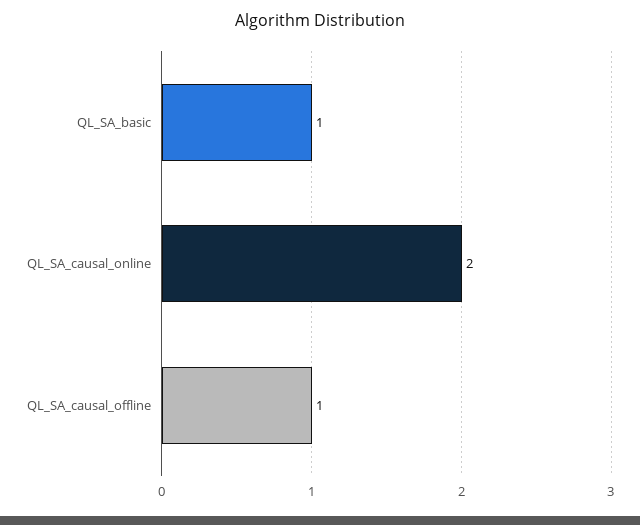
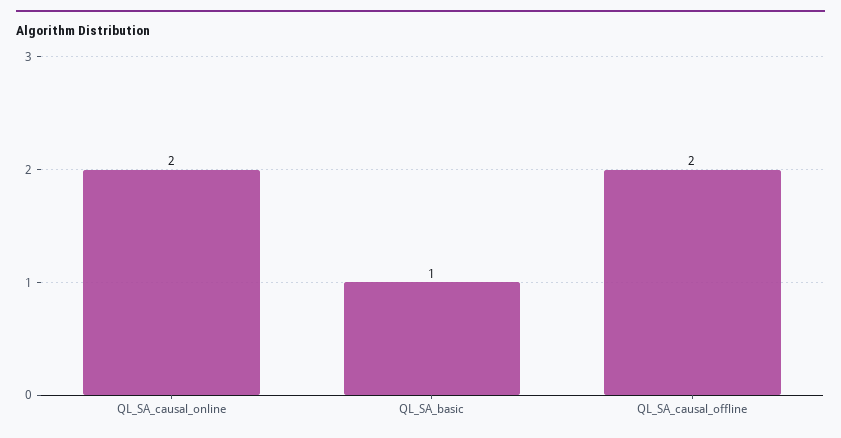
QL_SA_causal_offline: 1 -> 2

